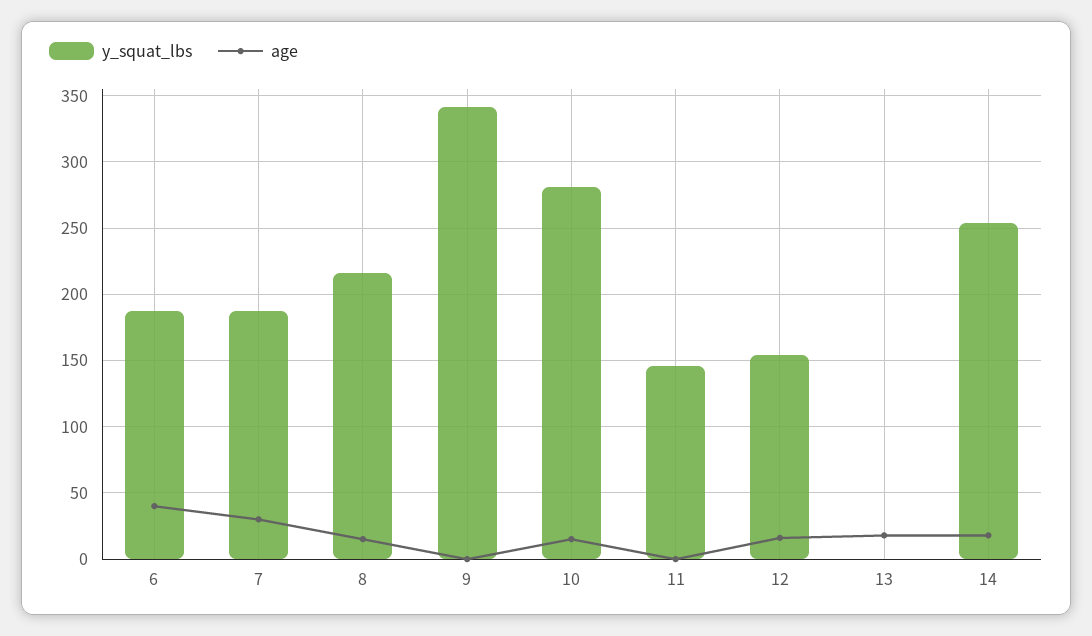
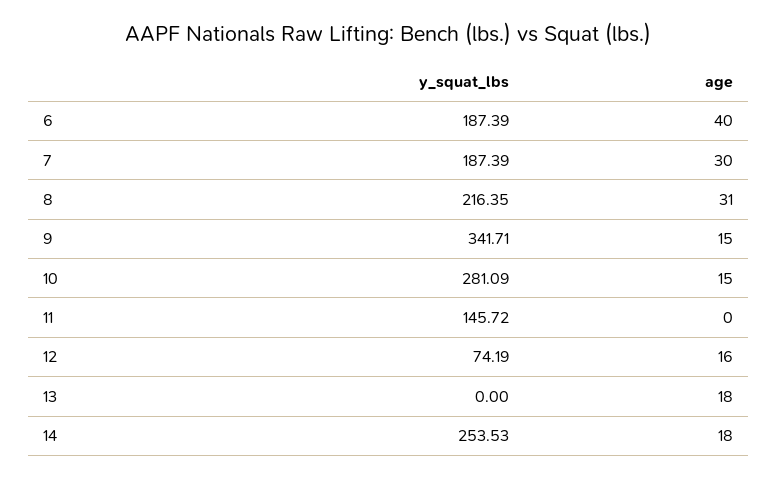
age, 8: 15 -> 31
age, 9: 0 -> 15
y_squat_lbs, 12: 155 -> 74.19

